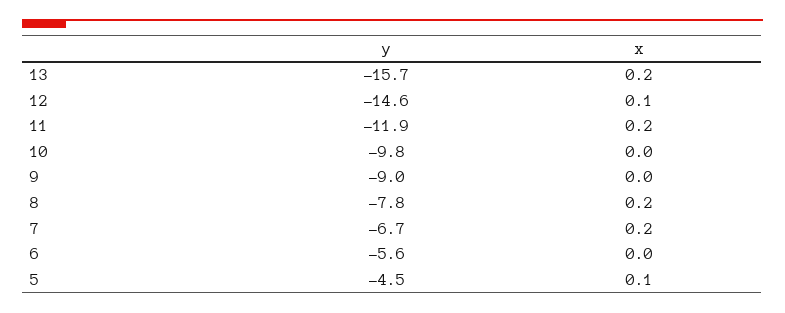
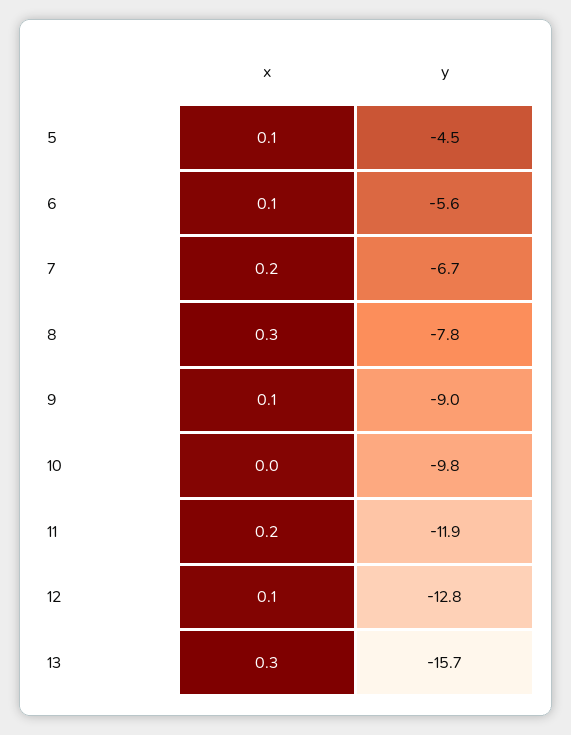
x, 13: 0.2 -> 0.3
y, 12: -14.6 -> -12.8
x, 9: 0 -> 0.1
x, 8: 0.2 -> 0.3
x, 6: 0 -> 0.1

